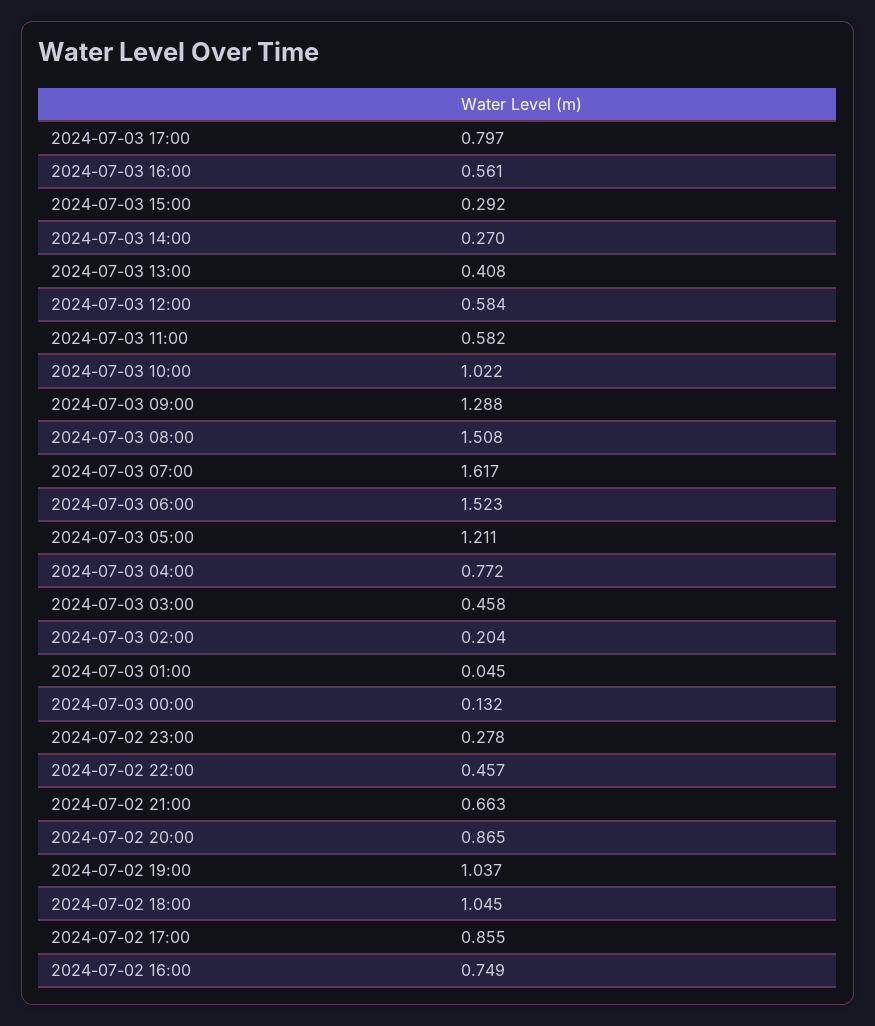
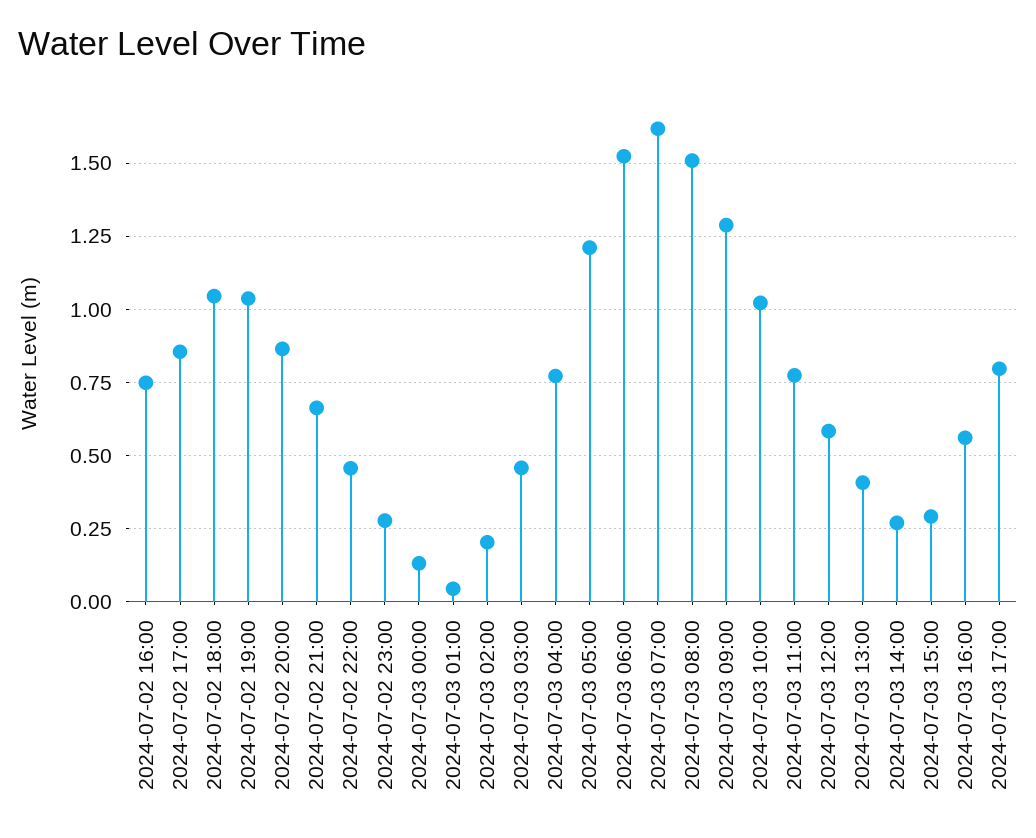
2024-07-03 11:00: 0.582 -> 0.775

